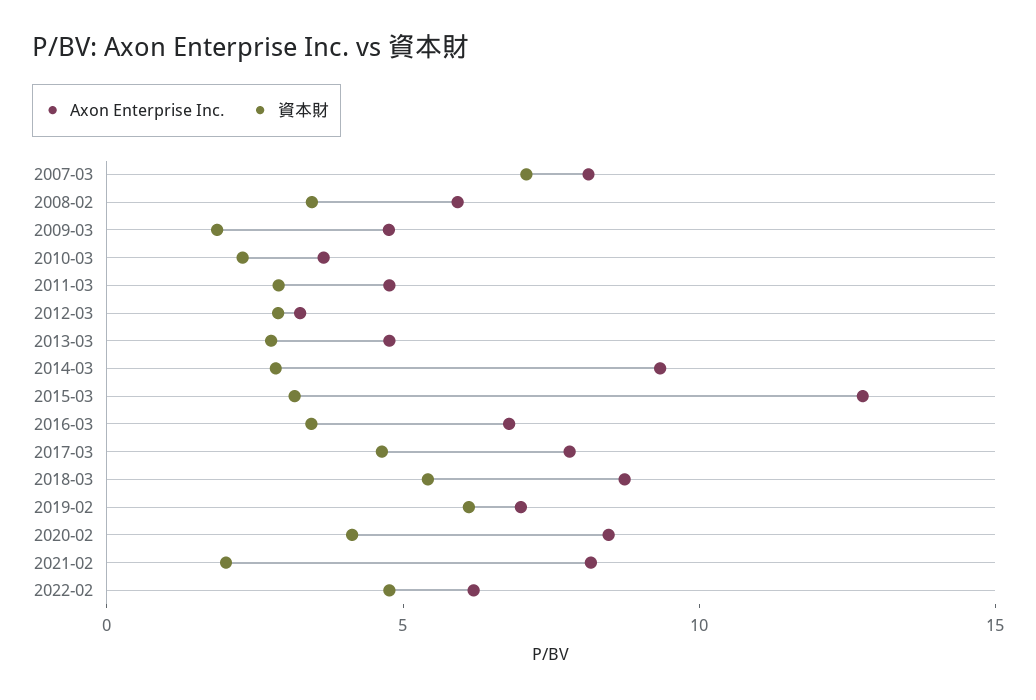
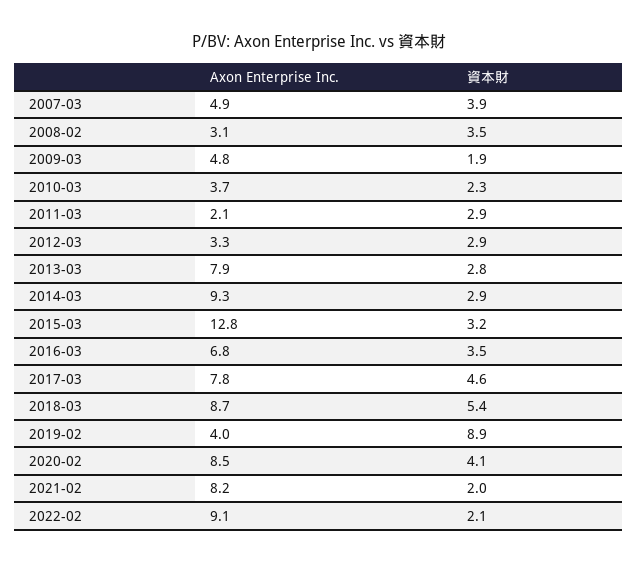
Axon Enterprise Inc., 2007-03: 8 -> 4.9
資本財, 2007-03: 7 -> 3.9
Axon Enterprise Inc., 2008-02: 6 -> 3.1
Axon Enterprise Inc., 2011-03: 5 -> 2.1
Axon Enterprise Inc., 2013-03: 5 -> 7.9
Axon Enterprise Inc., 2019-02: 7 -> 4
資本財, 2019-02: 6 -> 8.9
Axon Enterprise Inc., 2022-02: 6 -> 9.1
資本財, 2022-02: 5 -> 2.1

